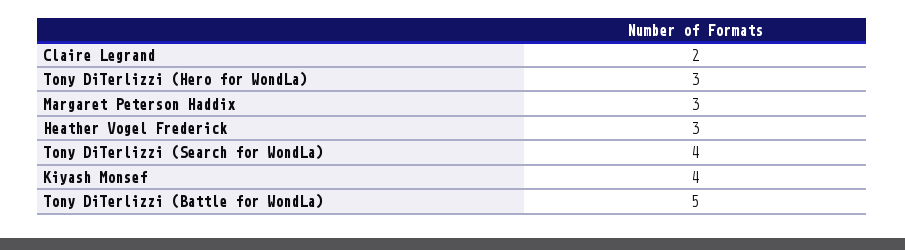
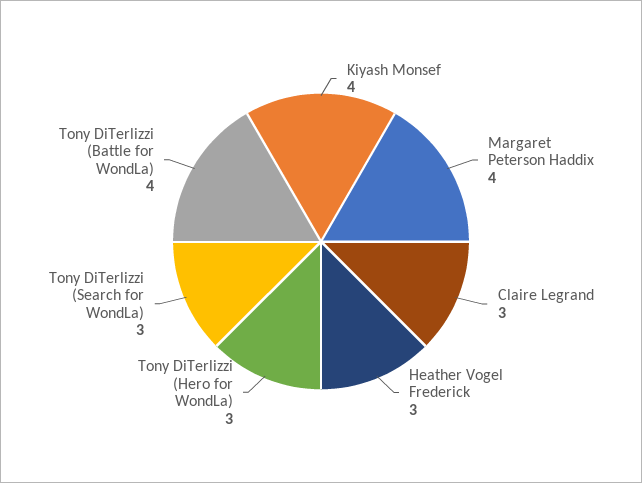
Claire Legrand: 2 -> 3
Margaret Peterson Haddix: 3 -> 4
Tony DiTerlizzi (Search for WondLa): 4 -> 3
Tony DiTerlizzi (Battle for WondLa): 5 -> 4

